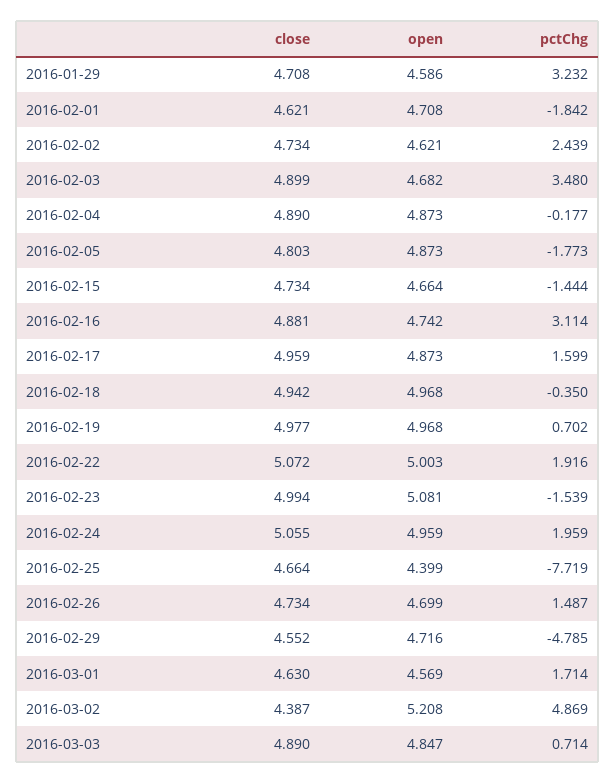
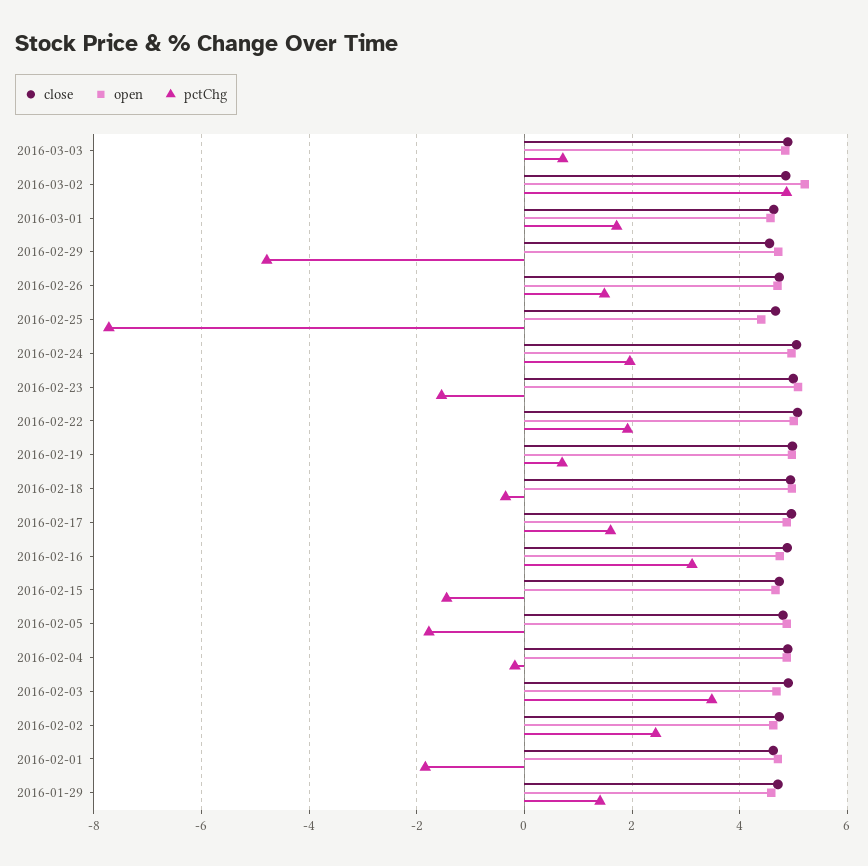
pctChg, 2016-01-29: 3.232 -> 1.4
close, 2016-03-02: 4.387 -> 4.8

